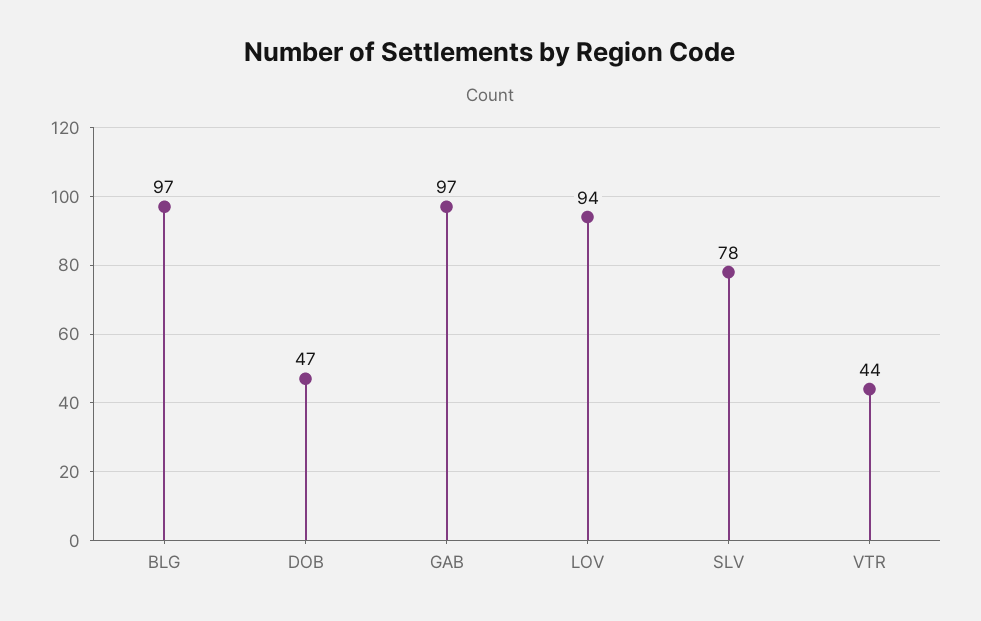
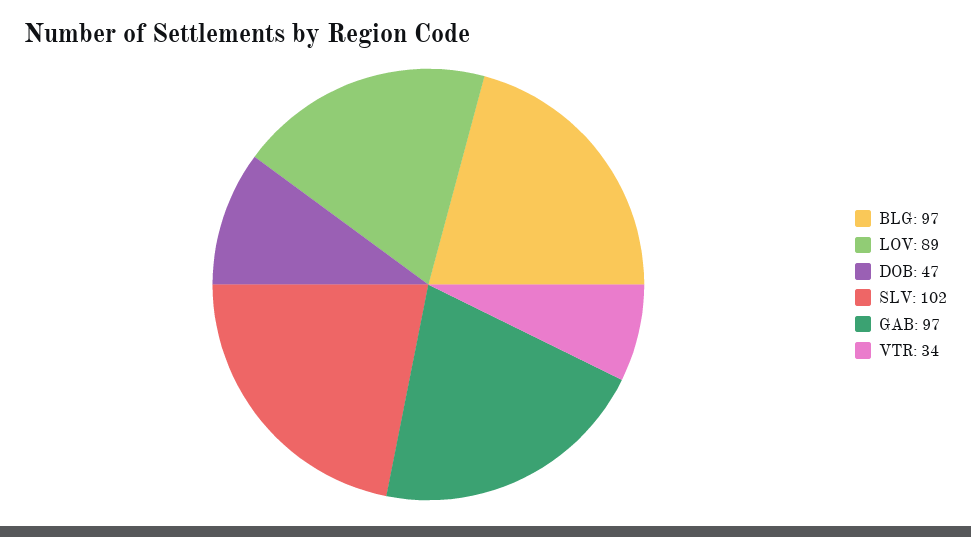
LOV: 94 -> 89
SLV: 78 -> 102
VTR: 44 -> 34

